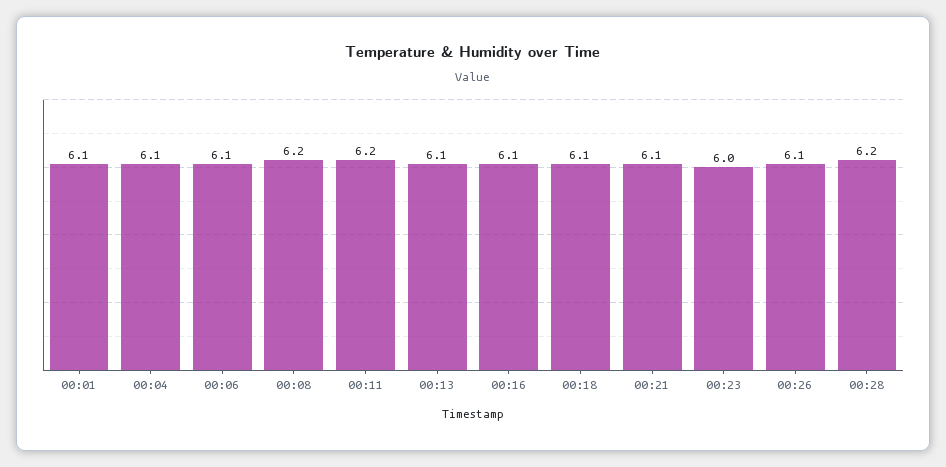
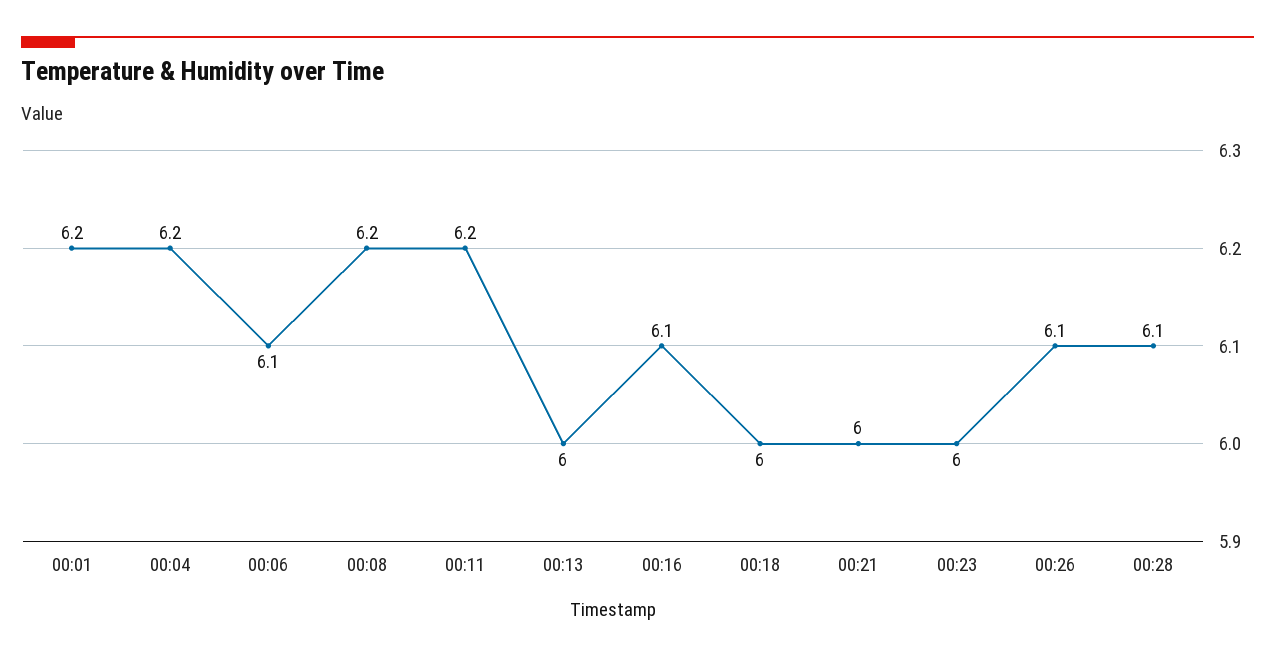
00:01: 6.1 -> 6.2
00:04: 6.1 -> 6.2
00:13: 6.1 -> 6
00:18: 6.1 -> 6
00:21: 6.1 -> 6
00:28: 6.2 -> 6.1

